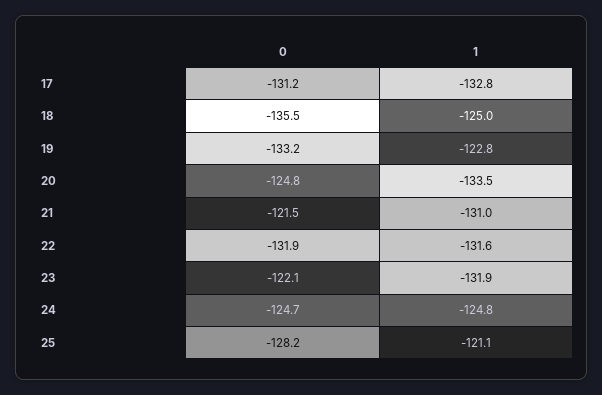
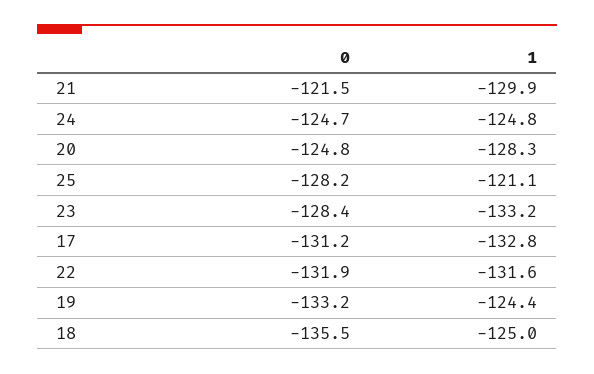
1, 19: -122.8 -> -124.4
1, 20: -133.5 -> -128.3
1, 21: -131 -> -129.9
0, 23: -122.1 -> -128.4
1, 23: -131.9 -> -133.2

